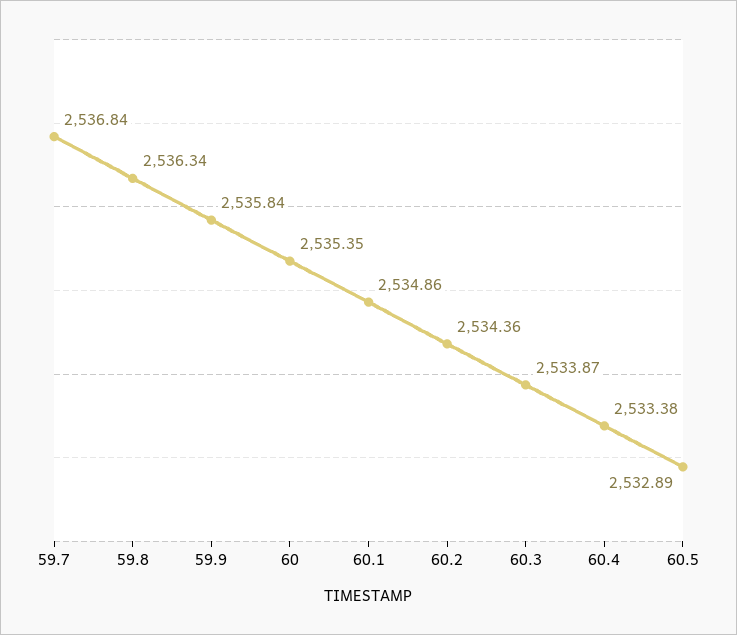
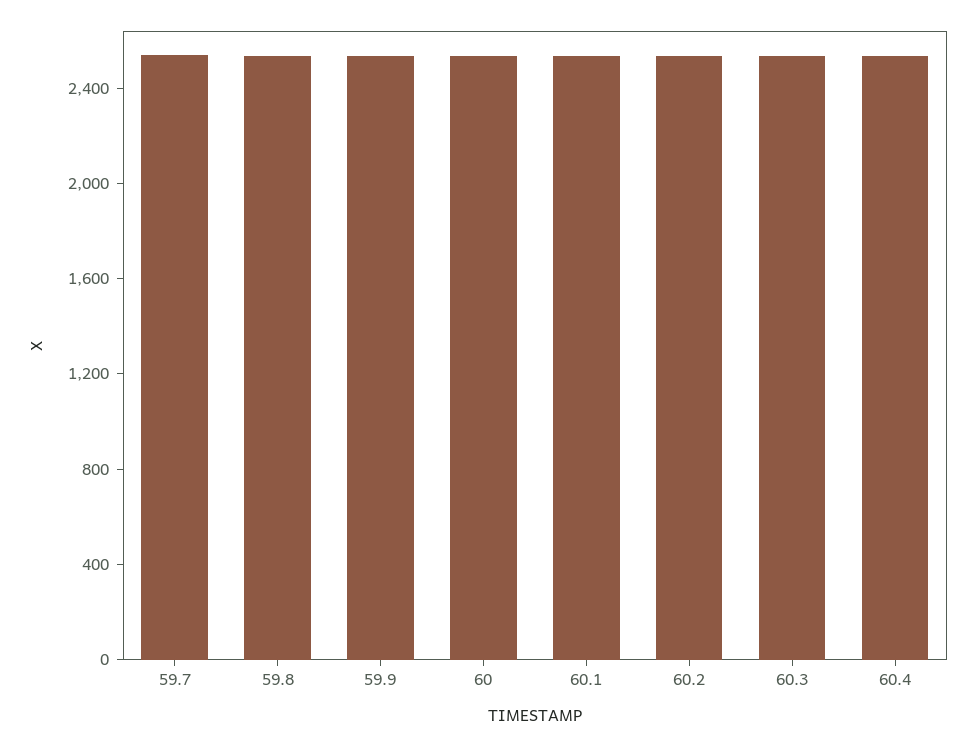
60.5: 2532.89 -> none

